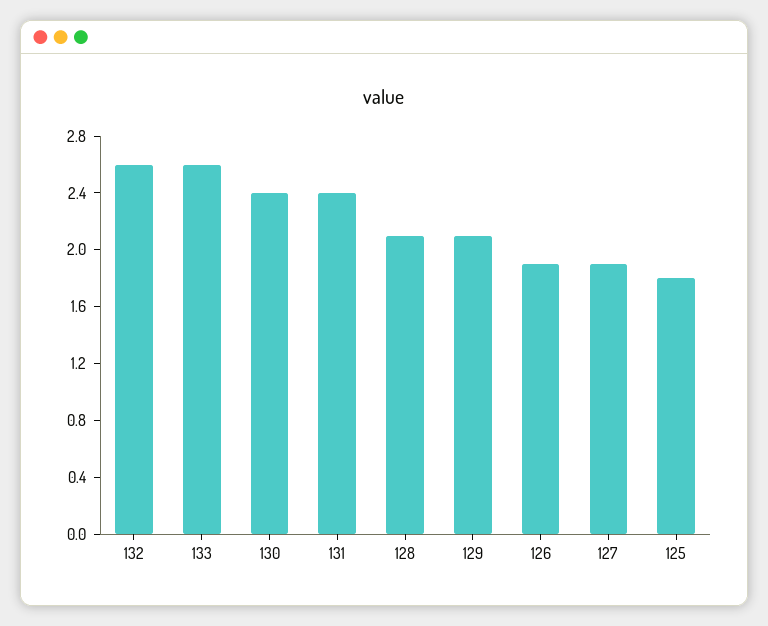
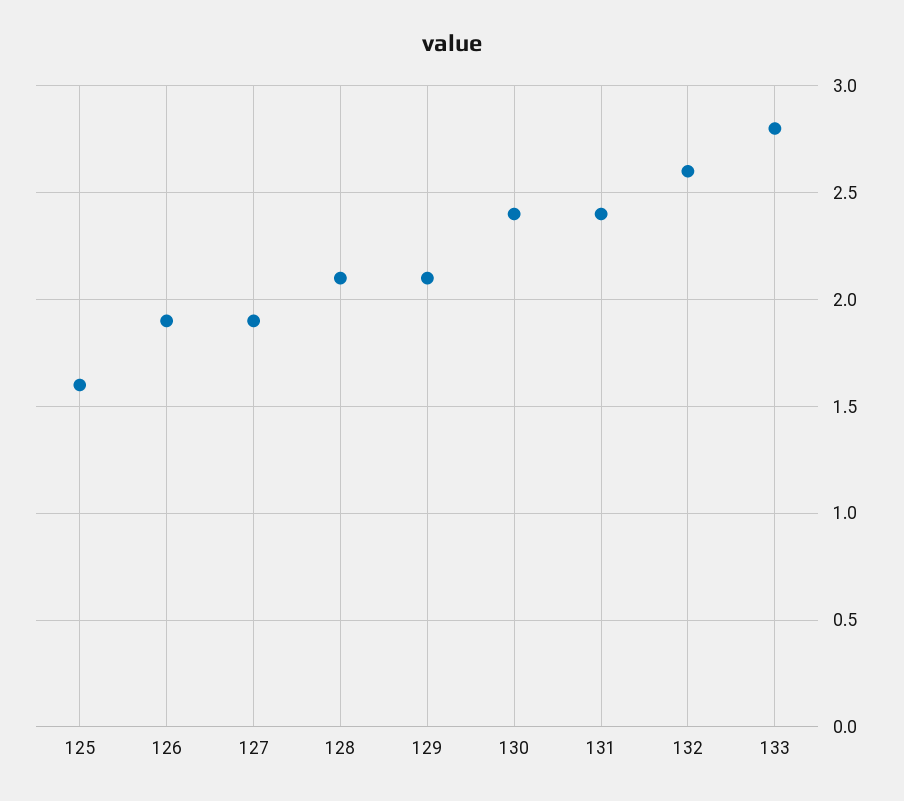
133: 2.6 -> 2.8
125: 1.8 -> 1.6

